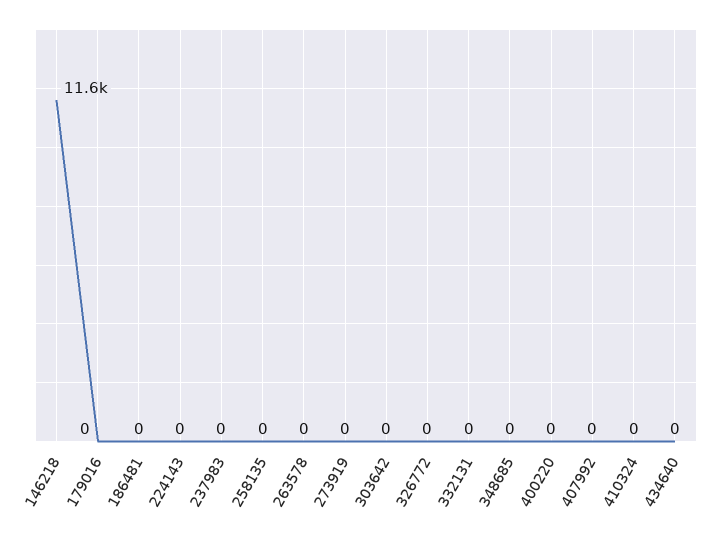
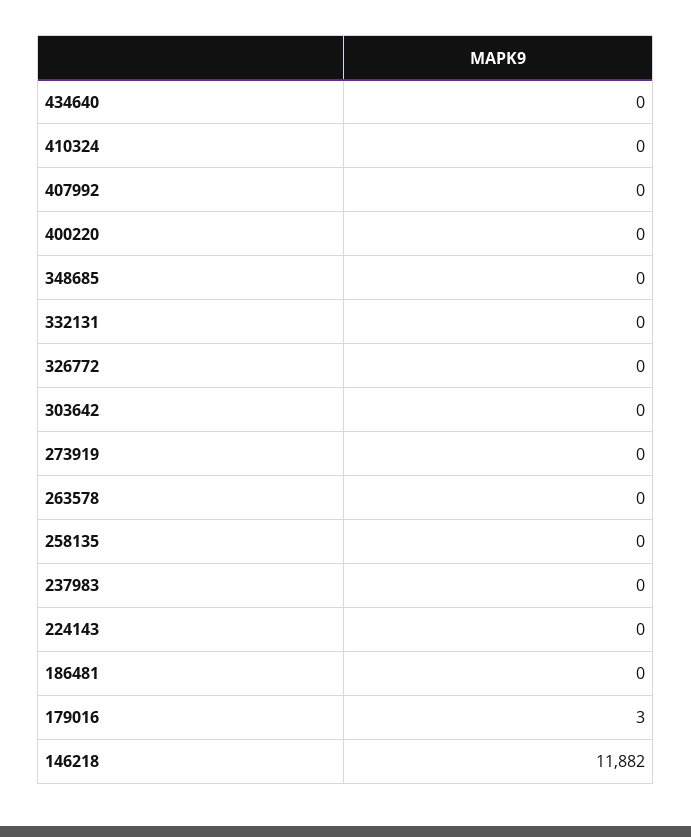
146218: 11600 -> 11882
179016: 0 -> 3

